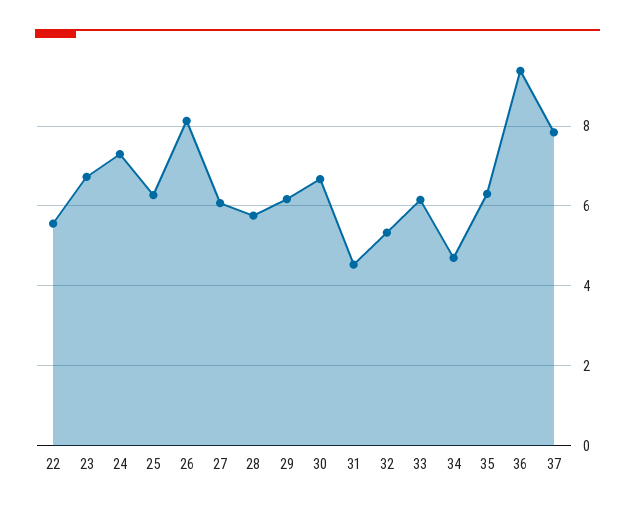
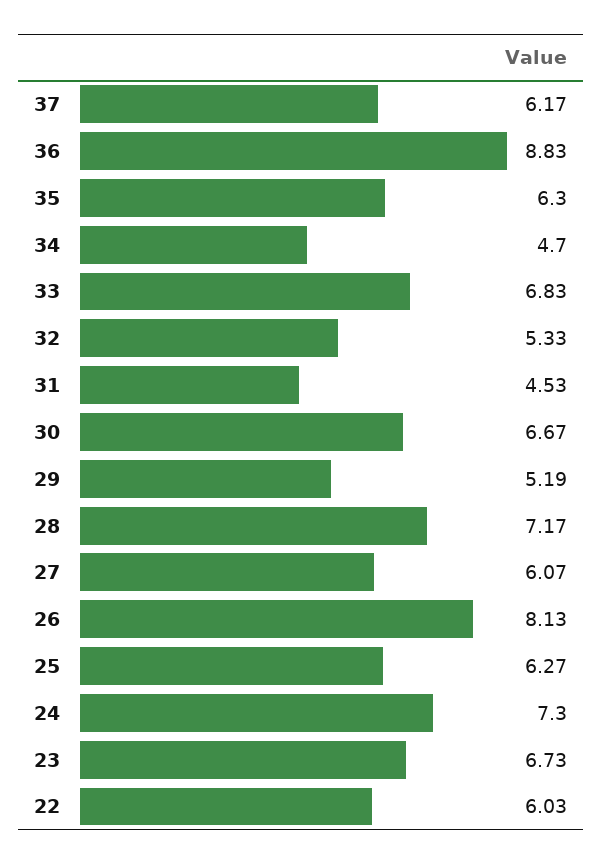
22: 5.6 -> 6.03
28: 5.8 -> 7.17
29: 6.2 -> 5.19
33: 6.2 -> 6.83
36: 9.4 -> 8.83
37: 7.8 -> 6.17

